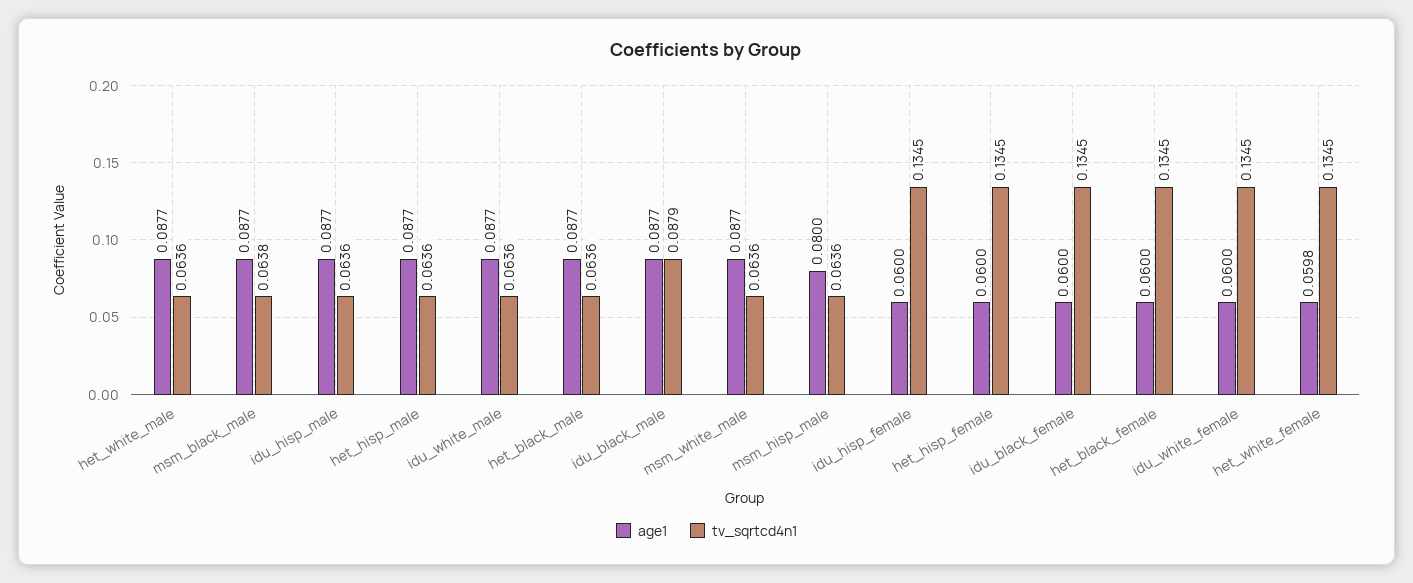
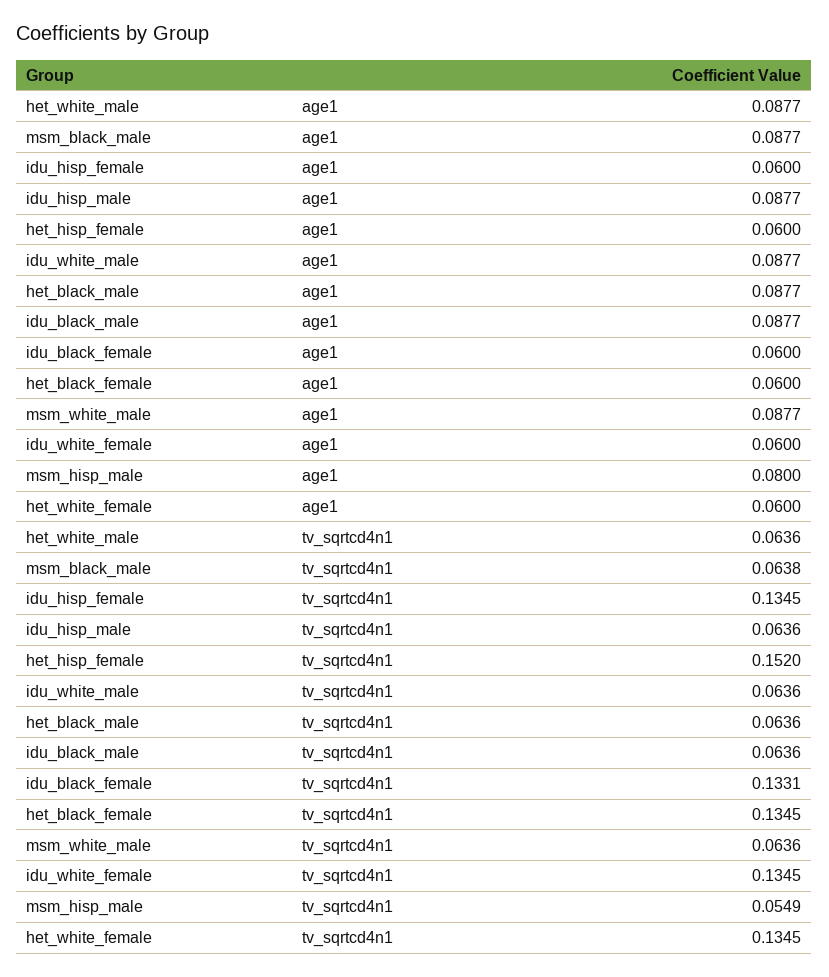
age1, het_hisp_male: 0.0877 -> none
tv_sqrtcd4n1, het_hisp_male: 0.0636 -> none
tv_sqrtcd4n1, idu_black_male: 0.0879 -> 0.0636
tv_sqrtcd4n1, msm_hisp_male: 0.0636 -> 0.0549
tv_sqrtcd4n1, het_hisp_female: 0.1345 -> 0.152
tv_sqrtcd4n1, idu_black_female: 0.1345 -> 0.1331
age1, het_white_female: 0.0598 -> 0.06

